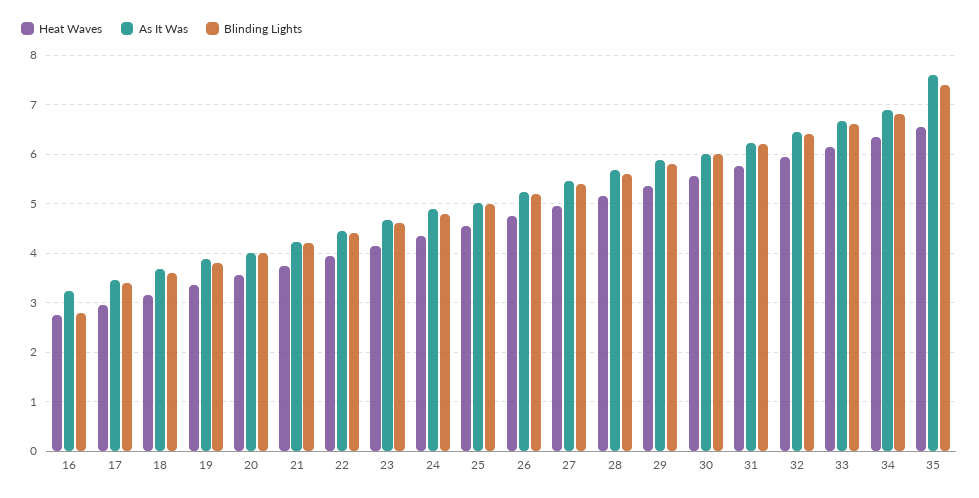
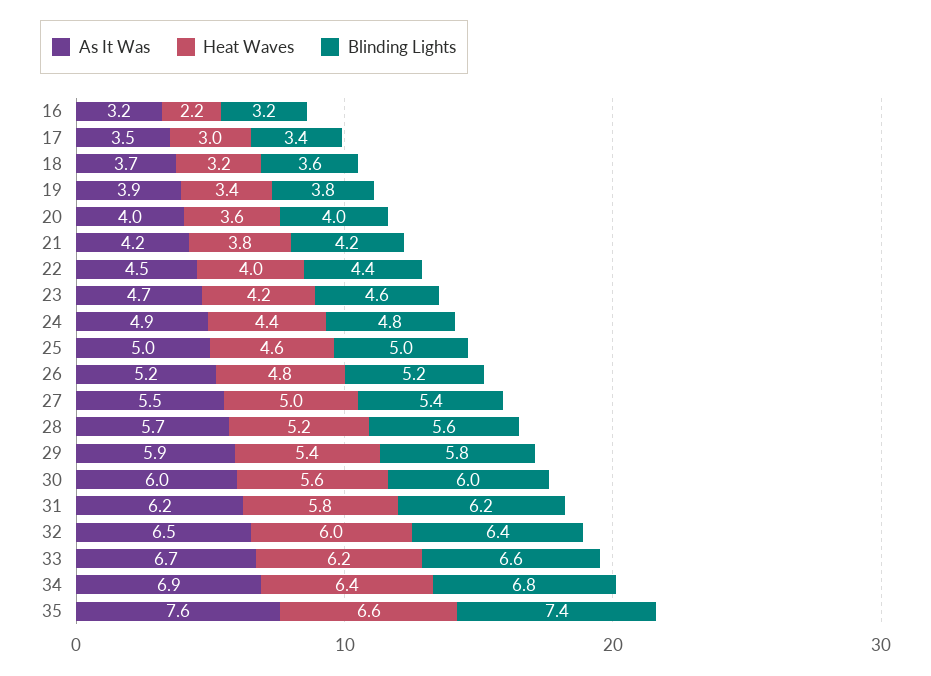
Heat Waves, 16: 2.8 -> 2.2
Blinding Lights, 16: 2.8 -> 3.2

